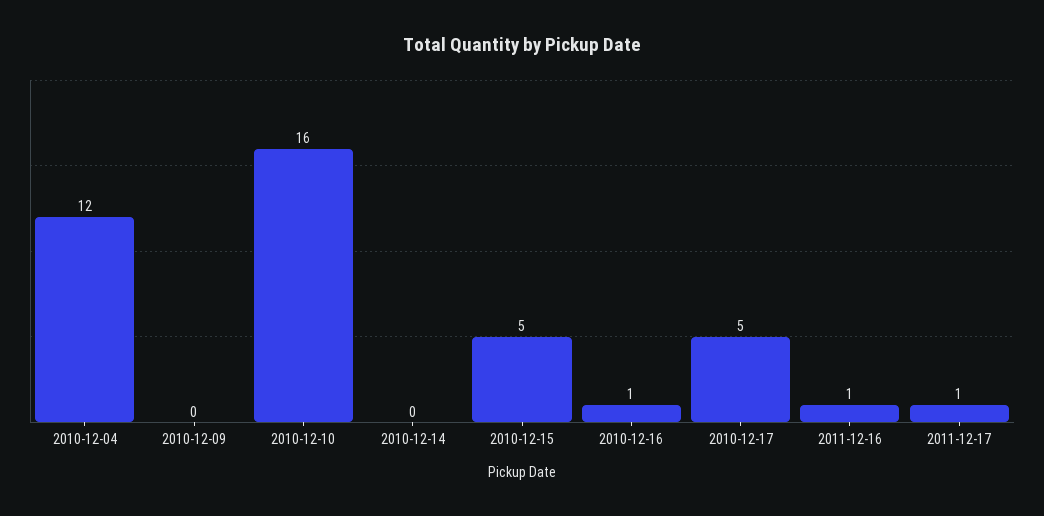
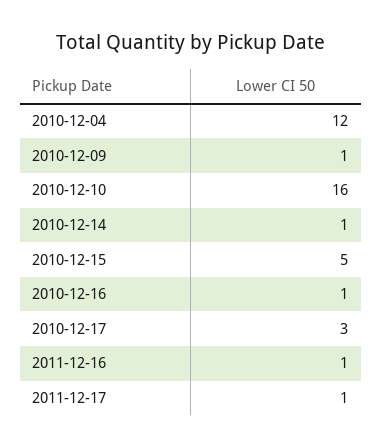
2010-12-09: 0 -> 1
2010-12-14: 0 -> 1
2010-12-17: 5 -> 3

